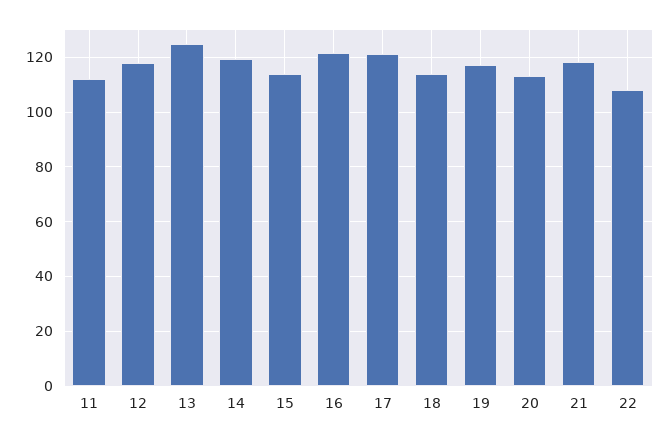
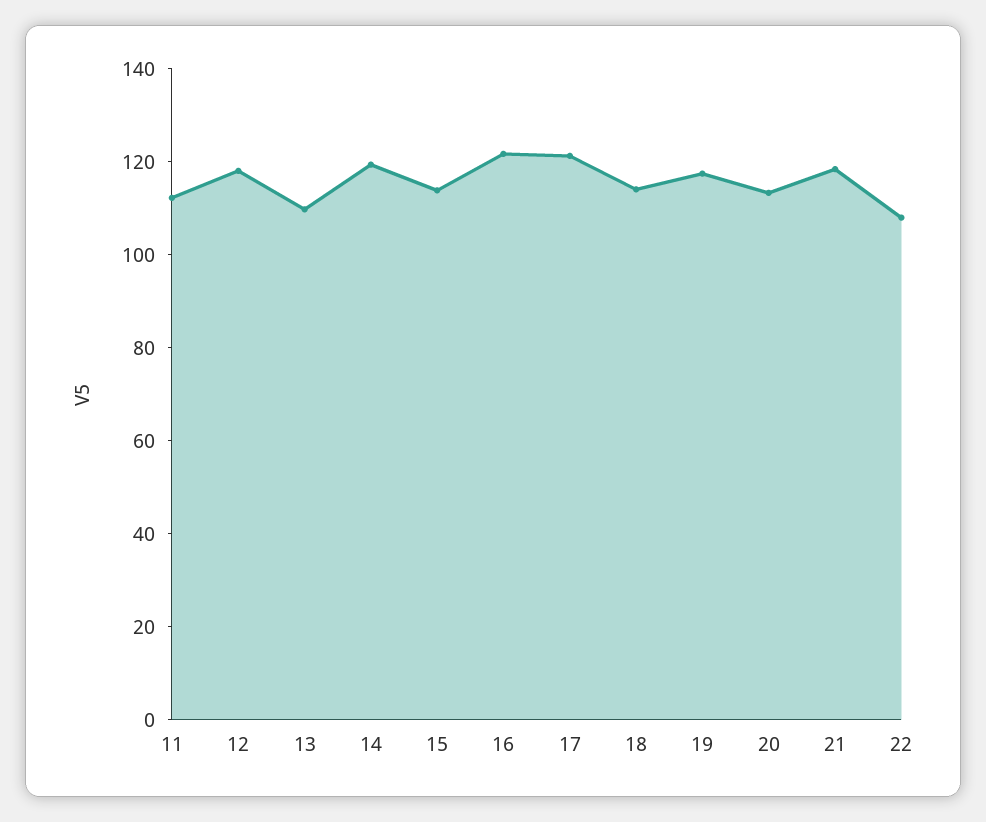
13: 125 -> 110

